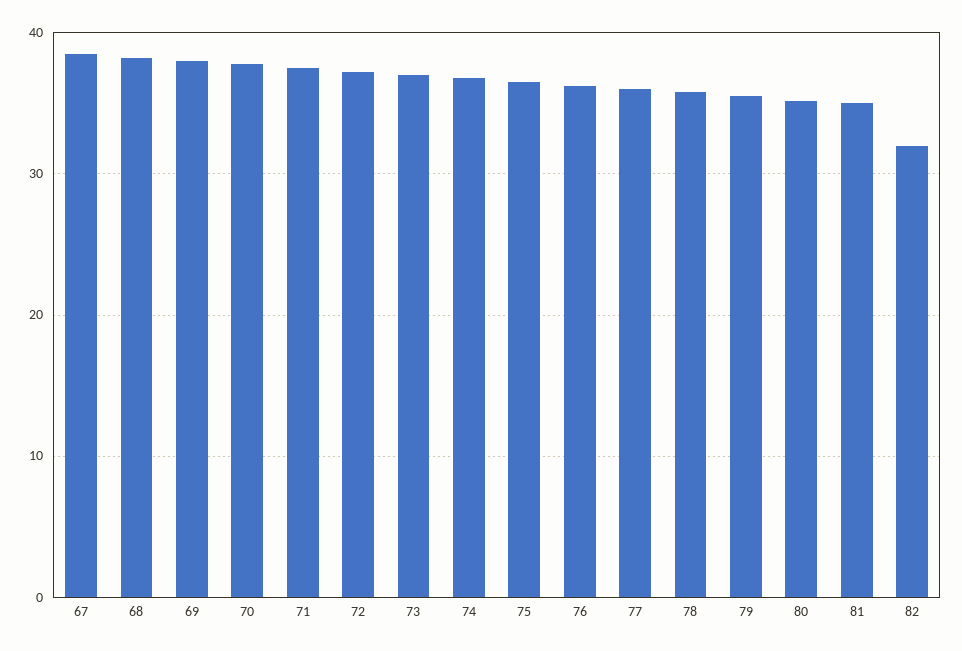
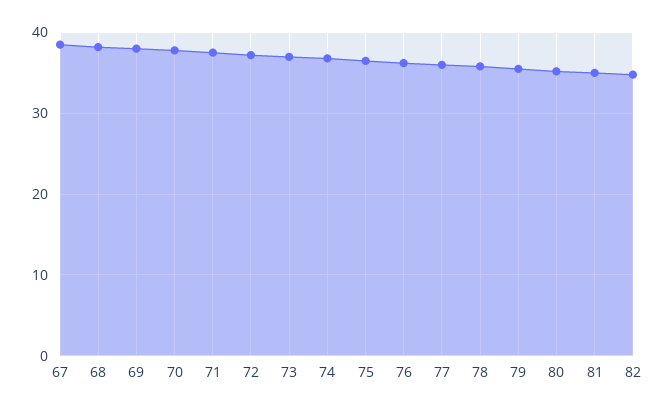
82: 32 -> 35

